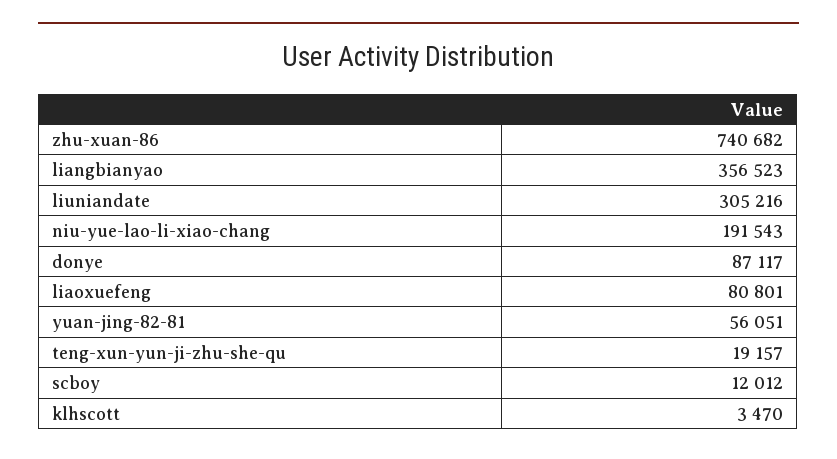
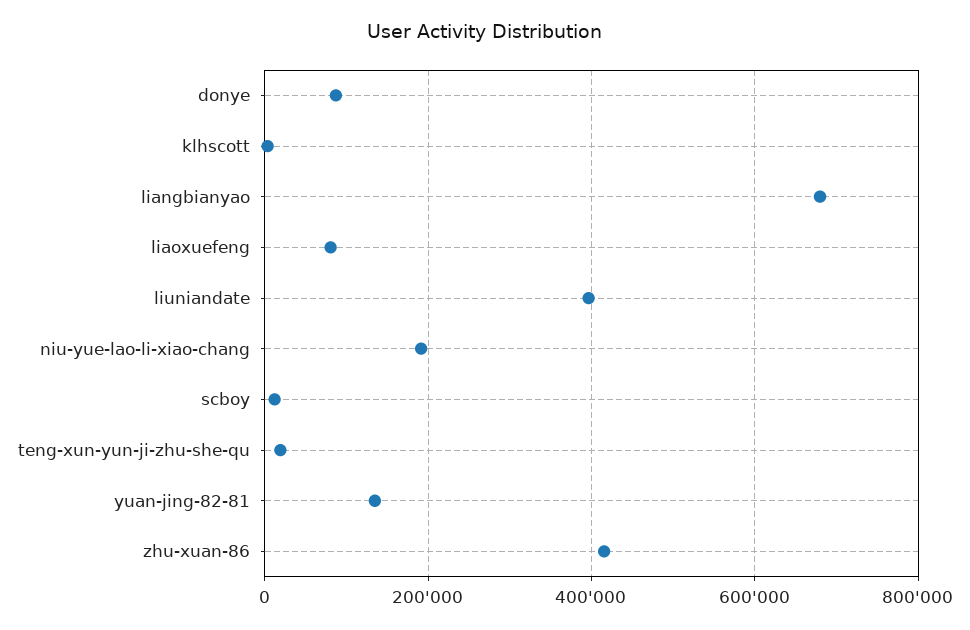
zhu-xuan-86: 740682 -> 420000
liangbianyao: 356523 -> 680000
liuniandate: 305216 -> 400000
yuan-jing-82-81: 56051 -> 140000

